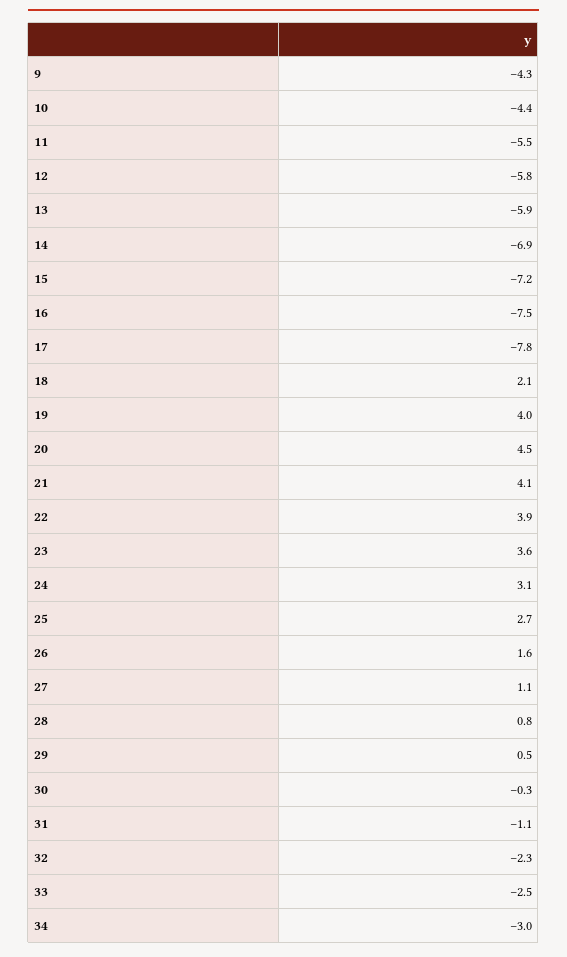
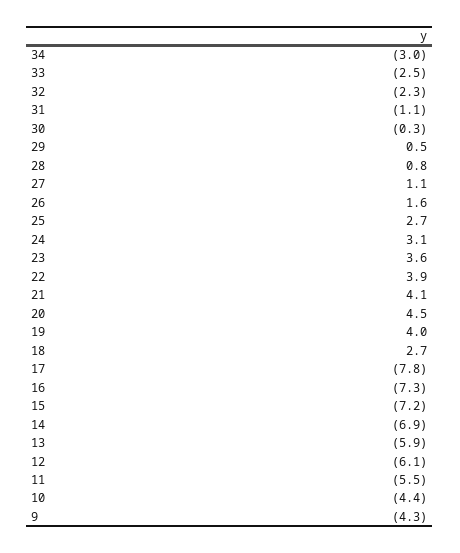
12: -5.8 -> -6.1
16: -7.5 -> -7.3
18: 2.1 -> 2.7

